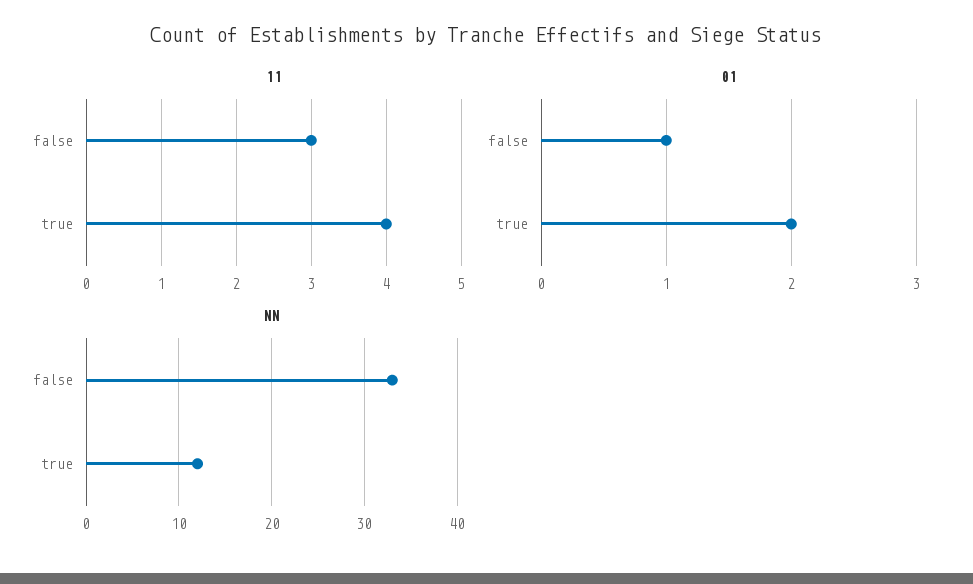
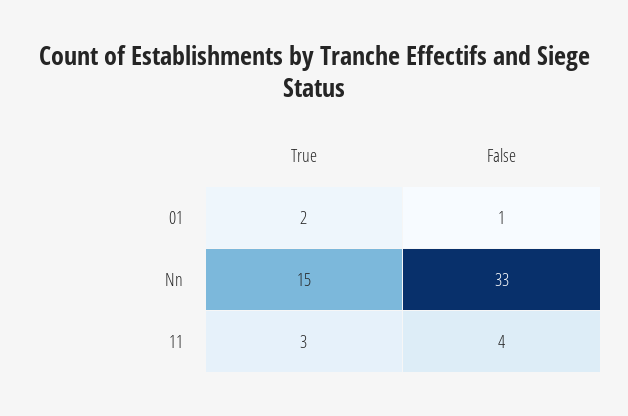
11, false: 3 -> 4
11, true: 4 -> 3
NN, true: 12 -> 15

